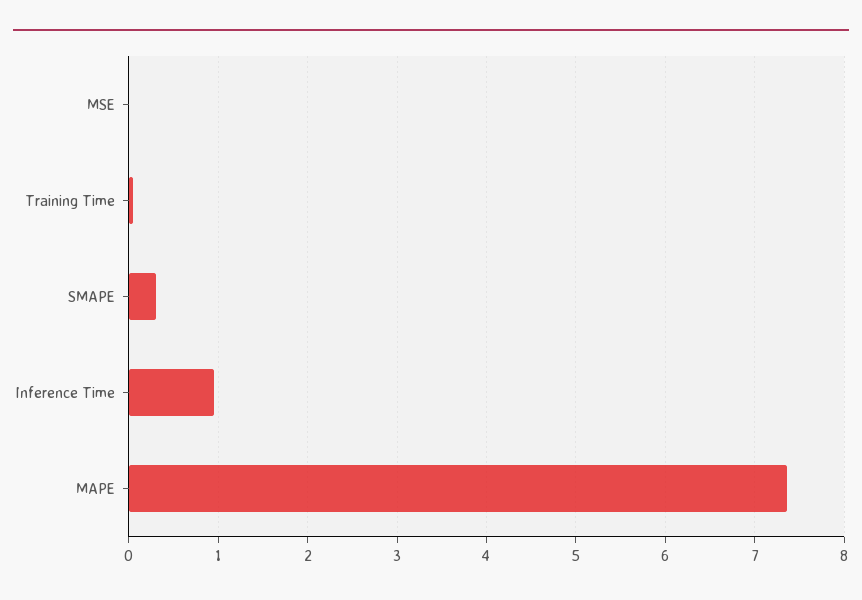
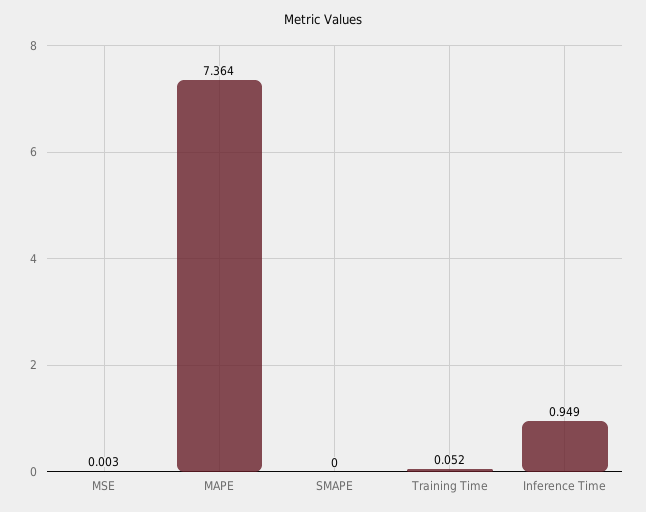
SMAPE: 0.3 -> 0

